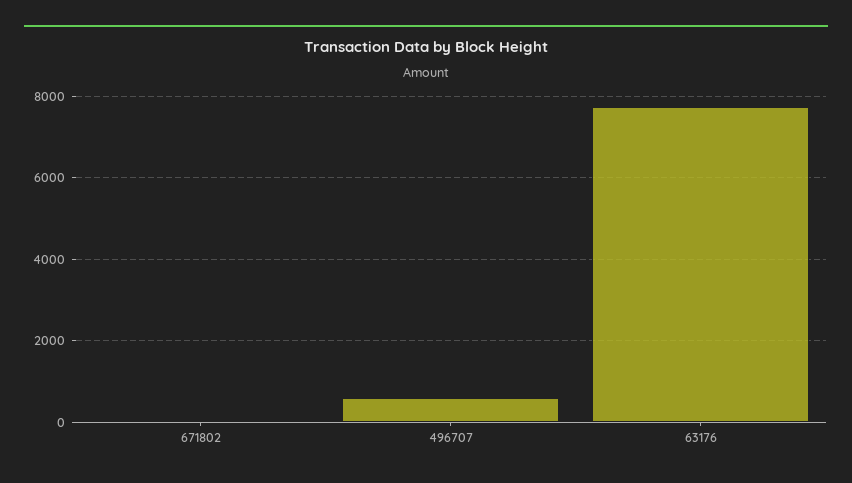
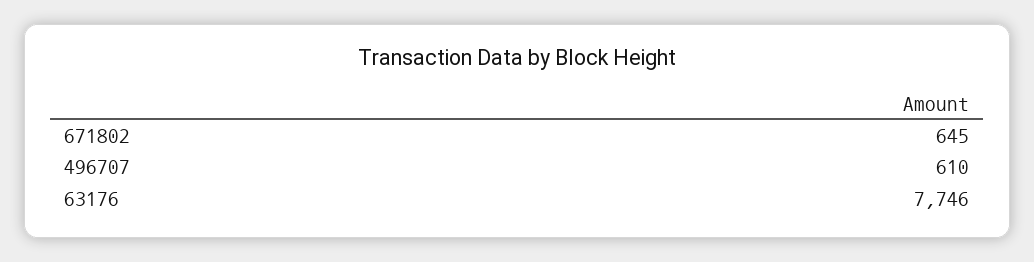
671802: 0 -> 645

